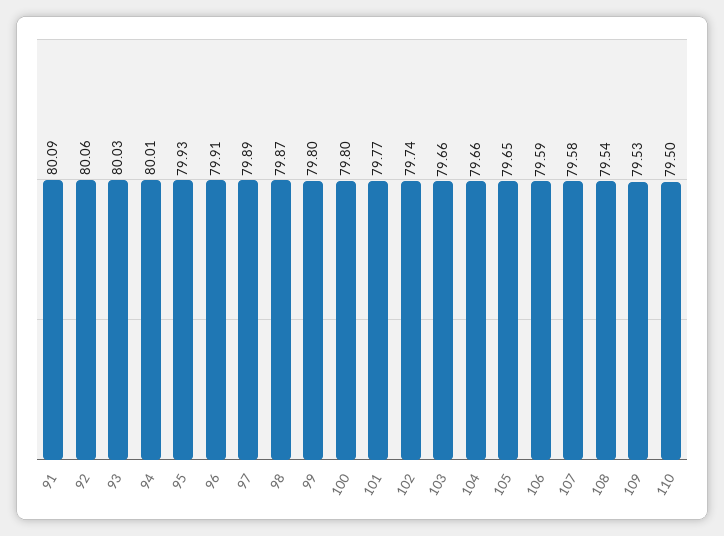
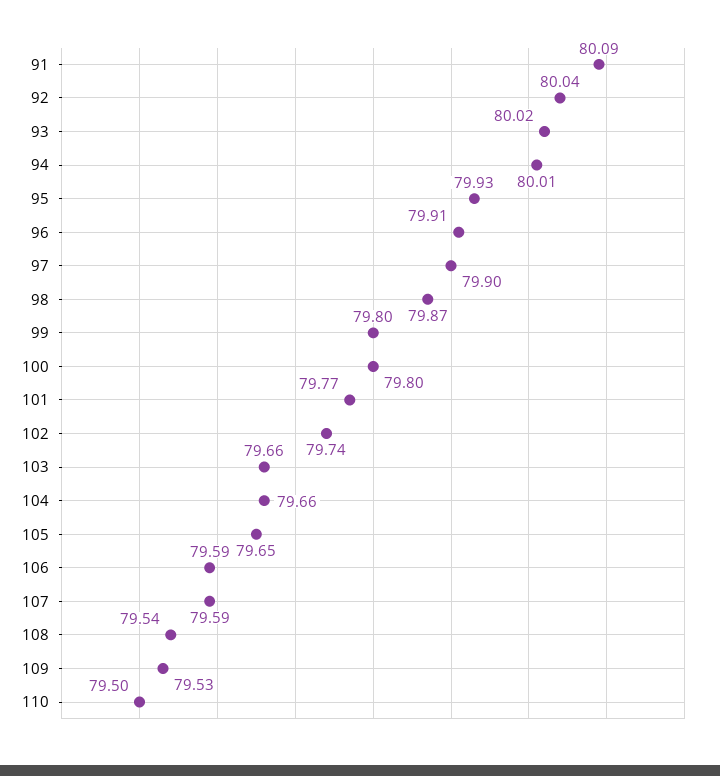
92: 80.06 -> 80.04
93: 80.03 -> 80.02
97: 79.89 -> 79.9
107: 79.58 -> 79.59

